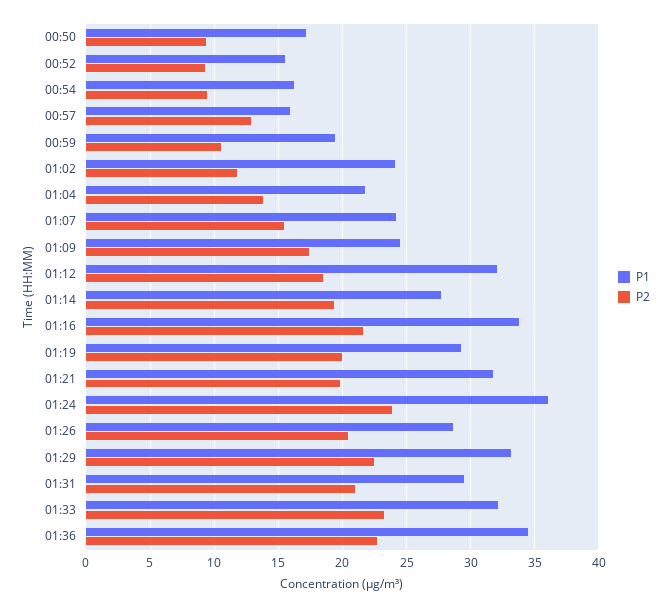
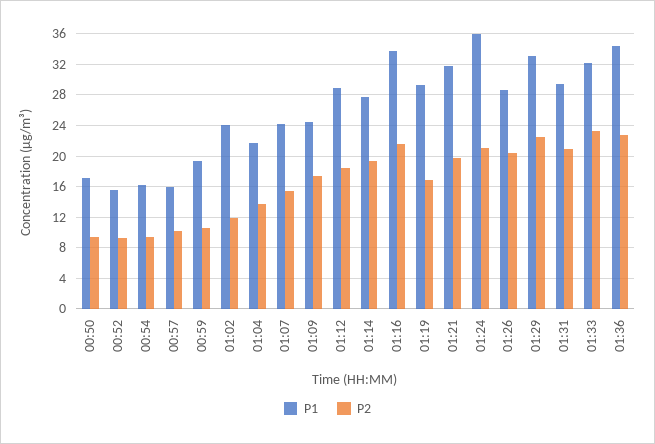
P2, 00:57: 13 -> 10
P1, 01:12: 32 -> 29
P2, 01:19: 20 -> 17
P2, 01:24: 24 -> 21

